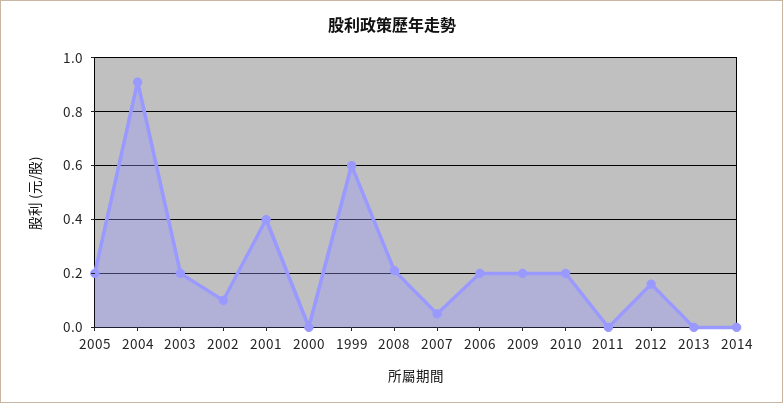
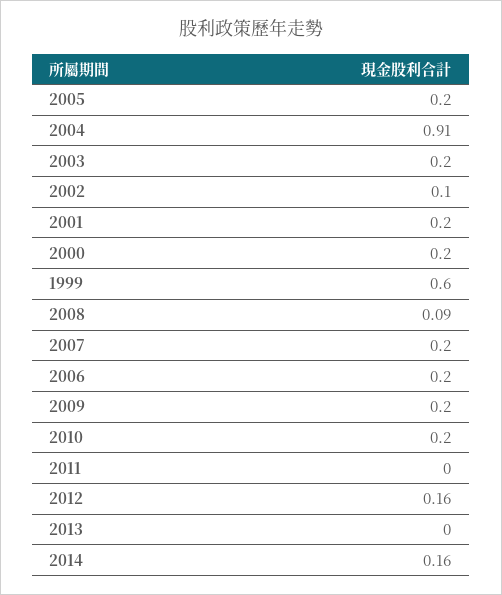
2001: 0.4 -> 0.2
2000: 0 -> 0.2
2008: 0.2 -> 0.09
2007: 0.05 -> 0.2
2014: 0 -> 0.16

